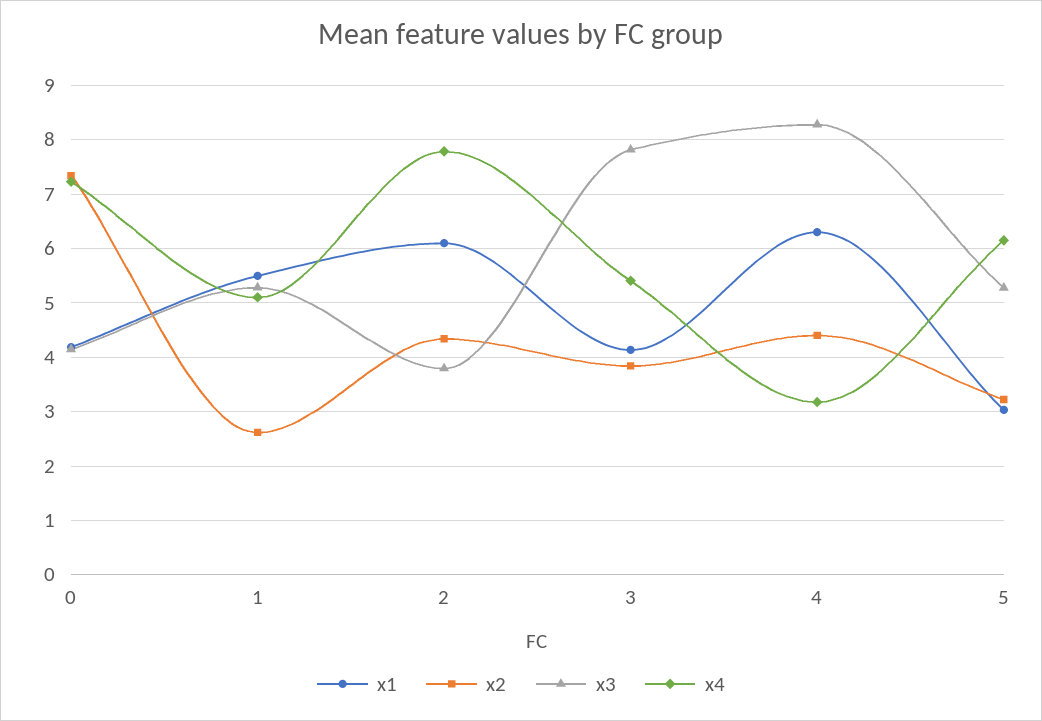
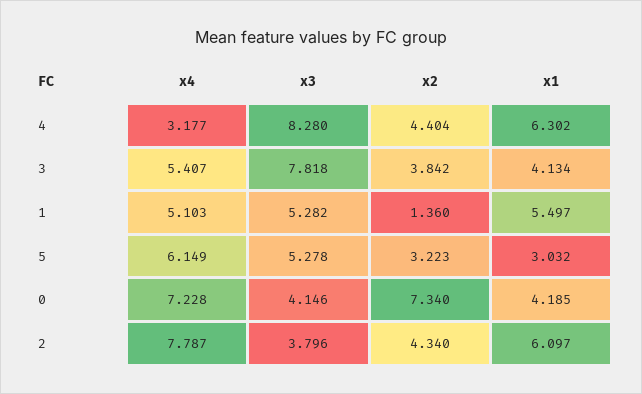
x2, 1: 2.6 -> 1.36

